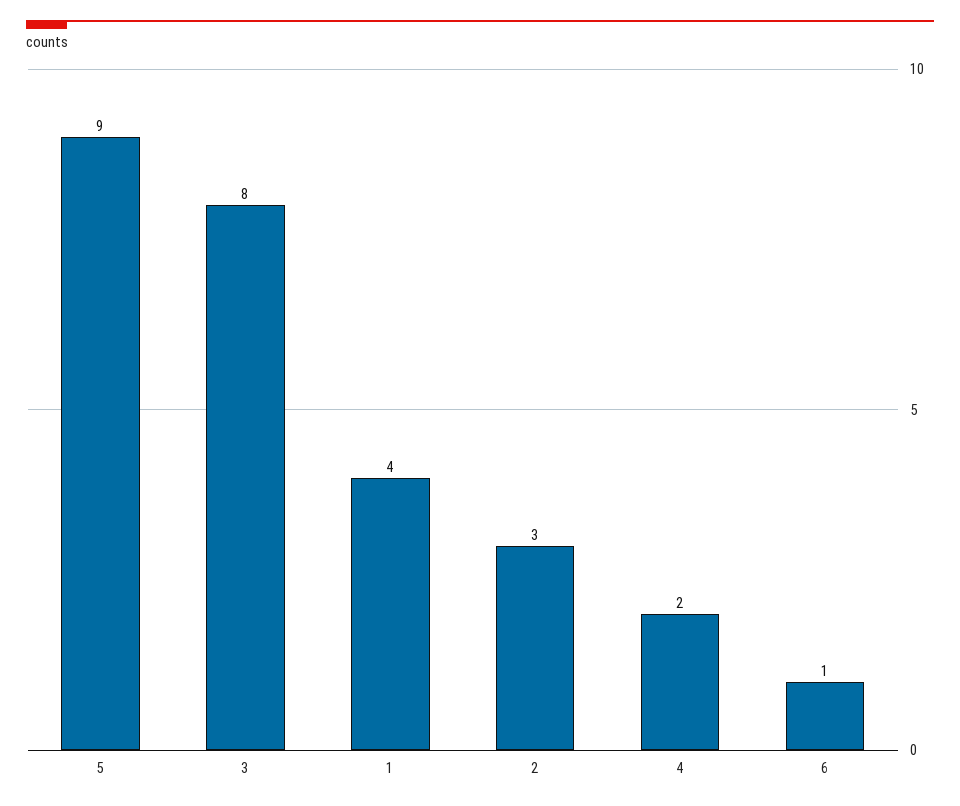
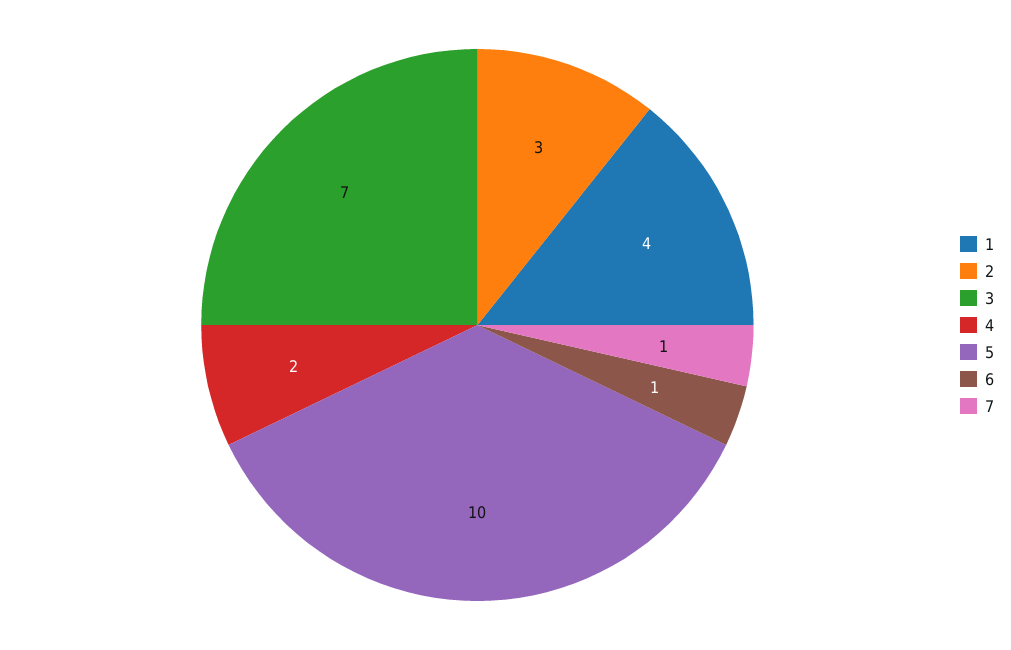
5: 9 -> 10
3: 8 -> 7
7: none -> 1

